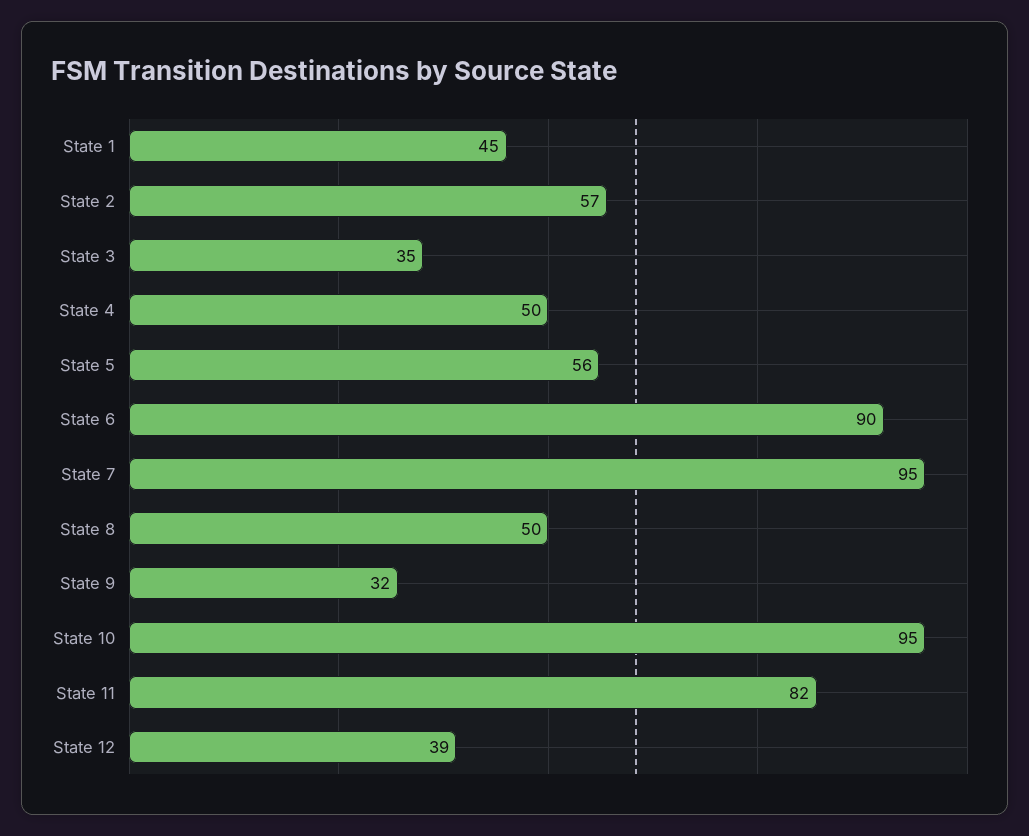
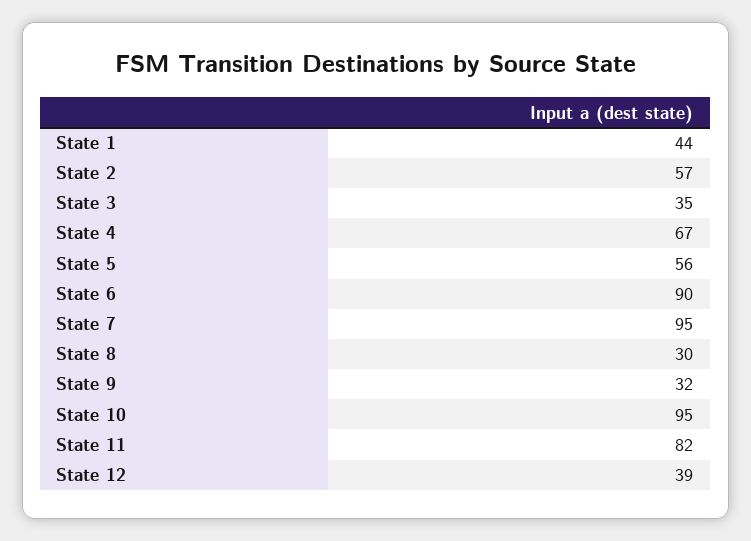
State 1: 45 -> 44
State 4: 50 -> 67
State 8: 50 -> 30

